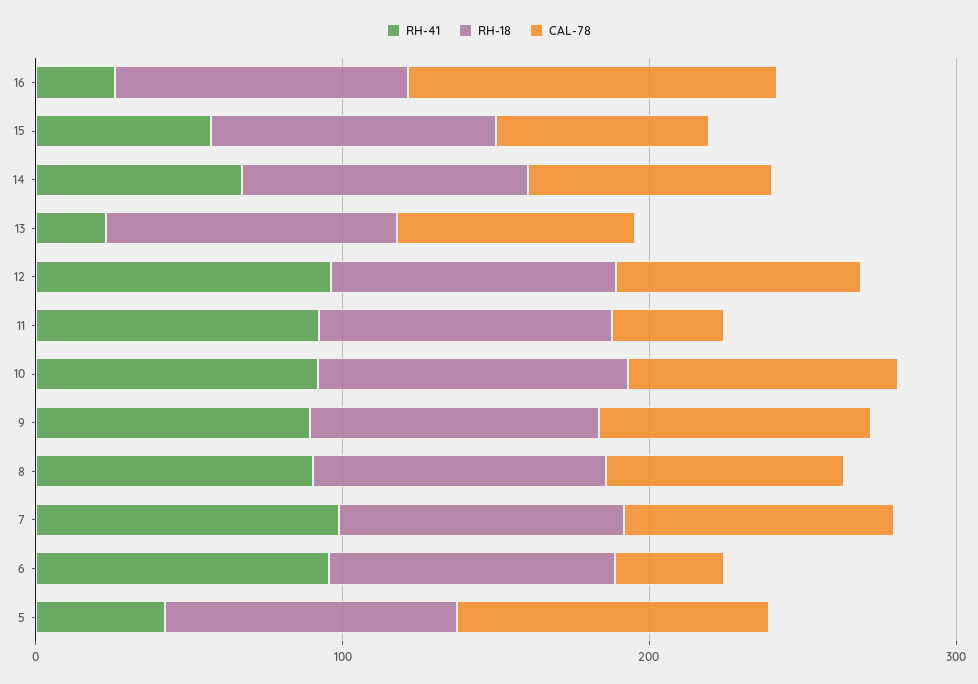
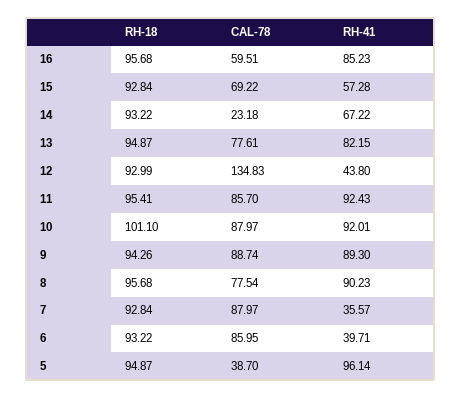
RH-41, 16: 20 -> 85.23
CAL-78, 16: 120 -> 59.51
CAL-78, 14: 80 -> 23.18
RH-41, 13: 20 -> 82.15
RH-41, 12: 100 -> 43.8
CAL-78, 12: 80 -> 134.83
CAL-78, 11: 40 -> 85.7
RH-41, 7: 100 -> 35.57
RH-41, 6: 100 -> 39.71
CAL-78, 6: 40 -> 85.95
RH-41, 5: 40 -> 96.14
CAL-78, 5: 100 -> 38.7

